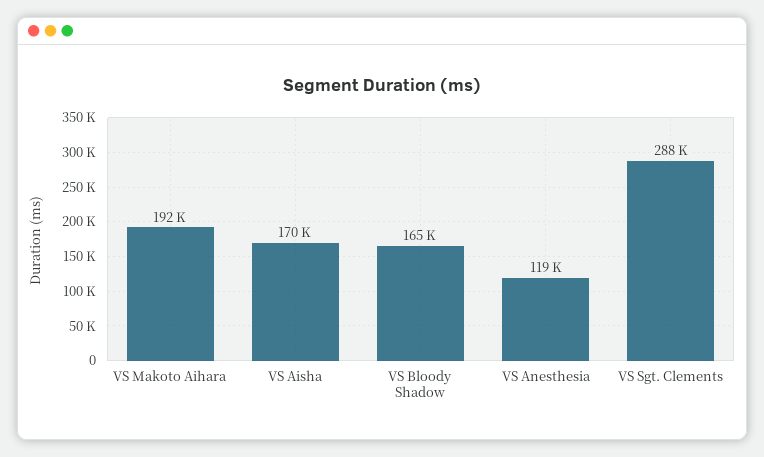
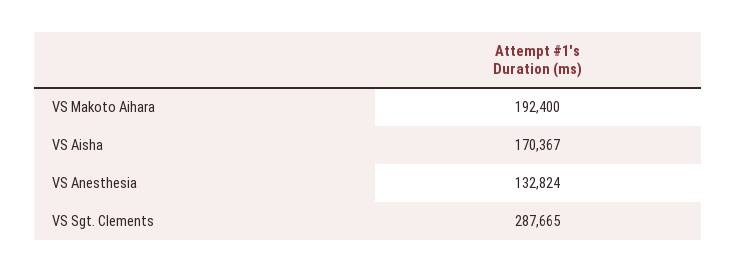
VS Bloody Shadow: 165000 -> none
VS Anesthesia: 119000 -> 132824

